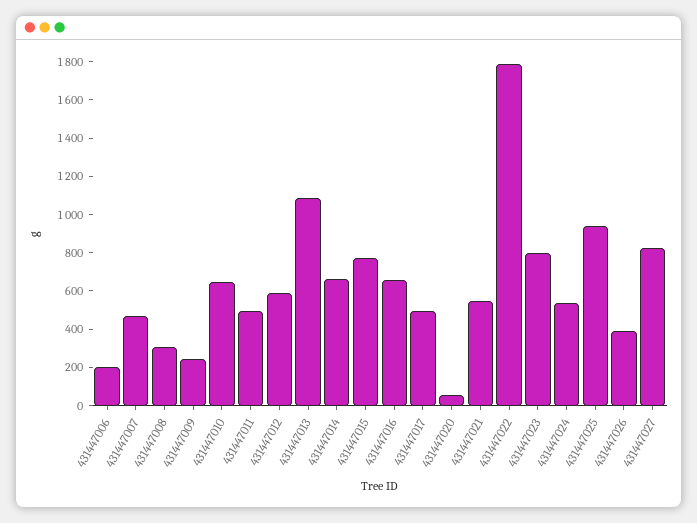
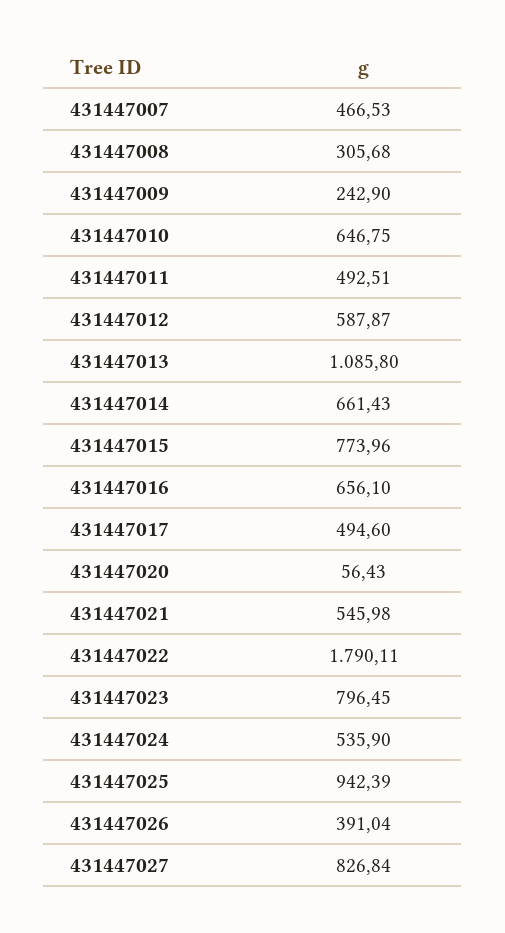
431447006: 200 -> none

